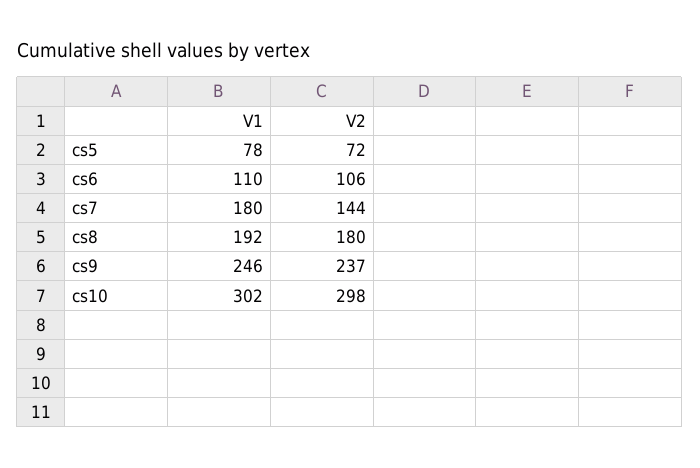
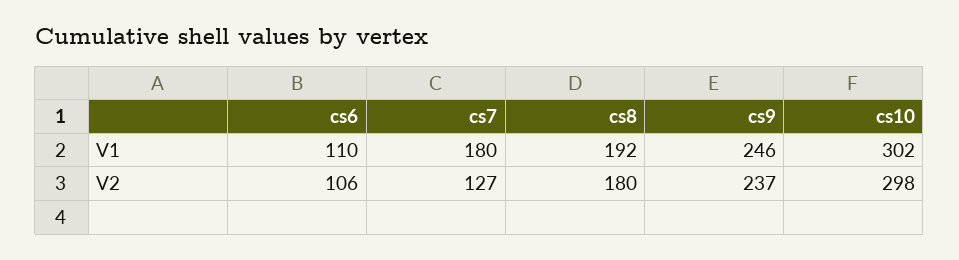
V1, cs5: 78 -> none
V2, cs5: 72 -> none
V2, cs7: 144 -> 127

